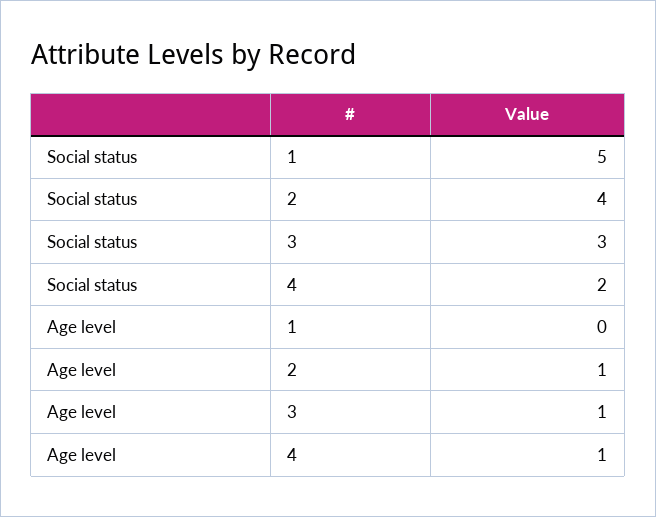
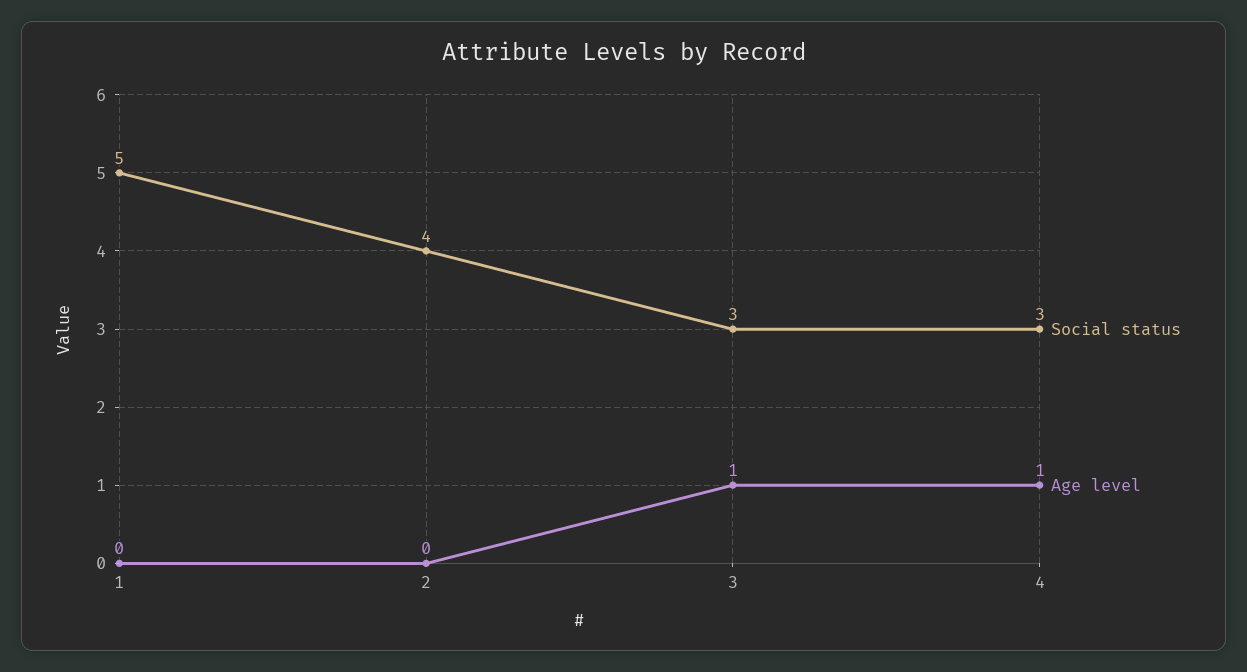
Social status, 4: 2 -> 3
Age level, 2: 1 -> 0

